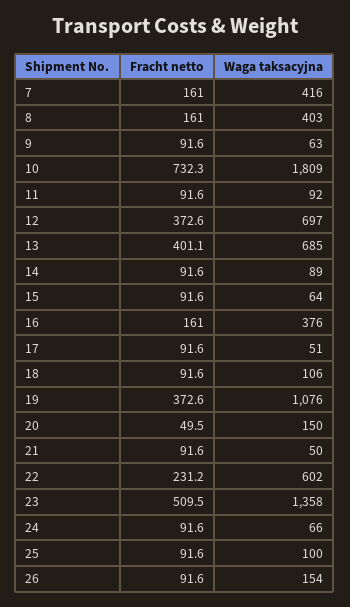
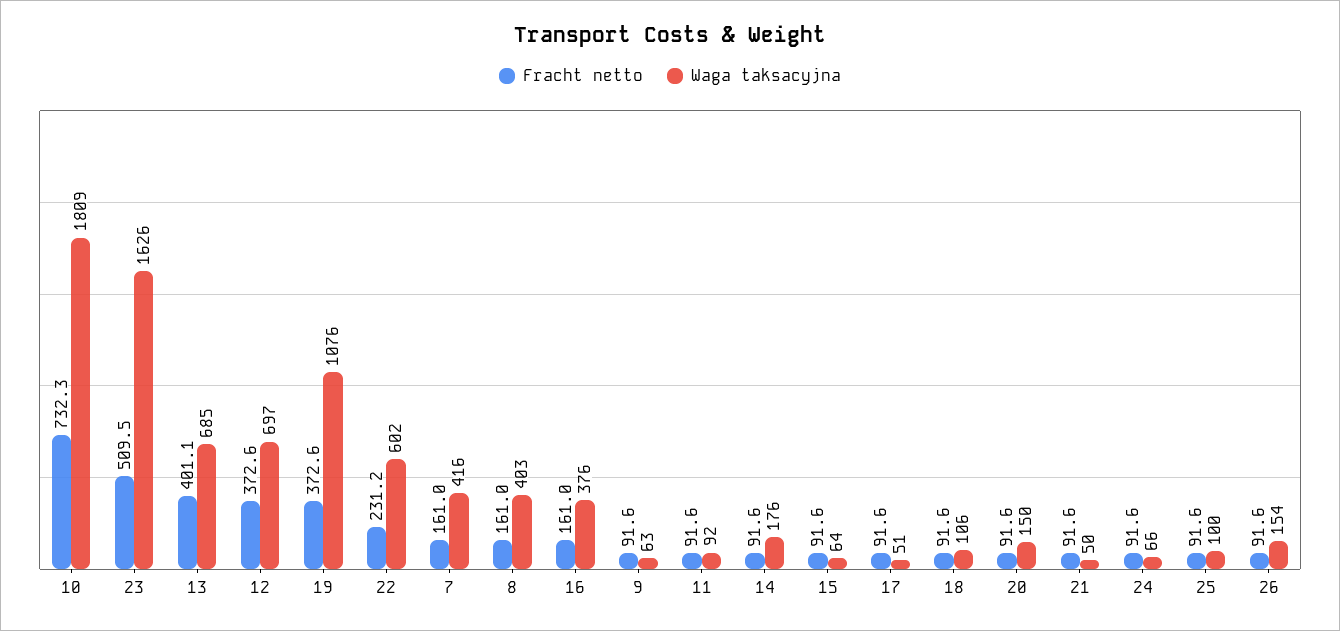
Waga taksacyjna, 14: 89 -> 176
Fracht netto, 20: 49.5 -> 91.6
Waga taksacyjna, 23: 1358 -> 1626

